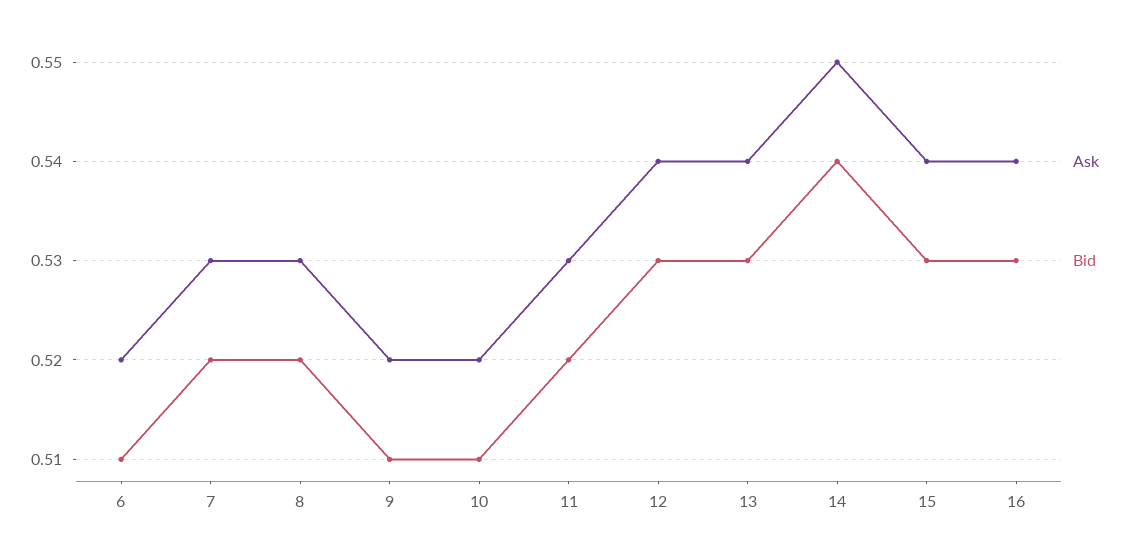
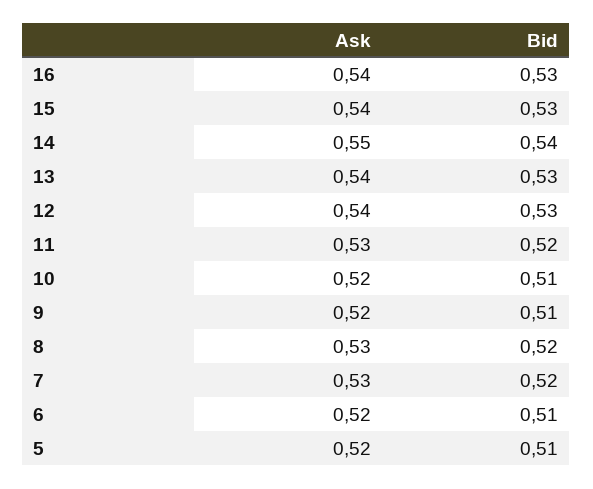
Ask, 5: none -> 0.52
Bid, 5: none -> 0.51

